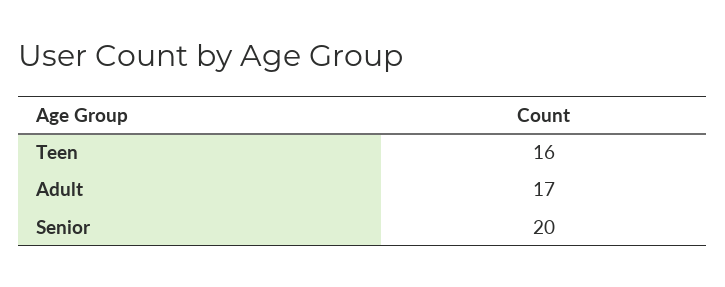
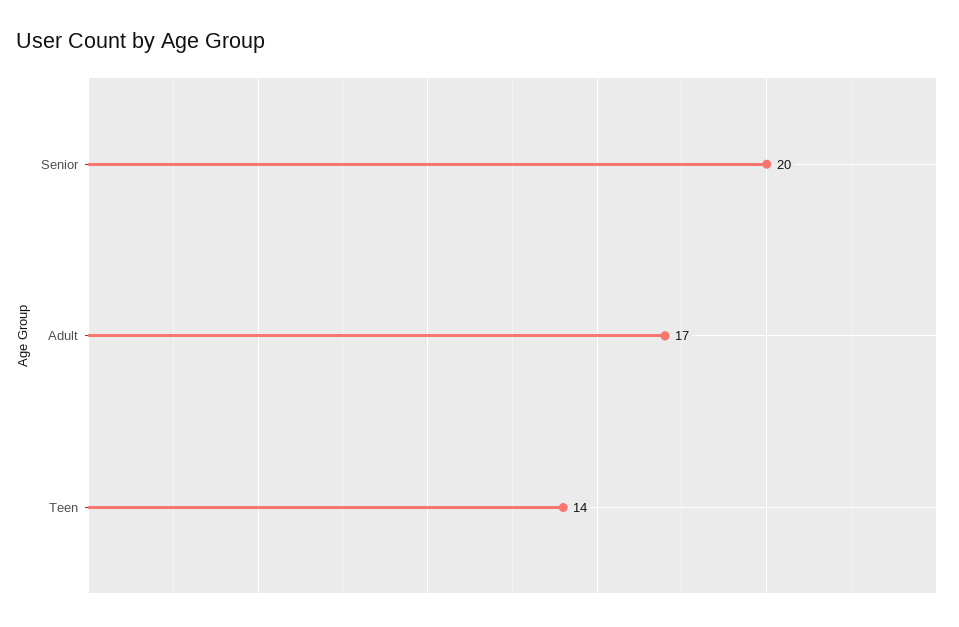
Teen: 16 -> 14

